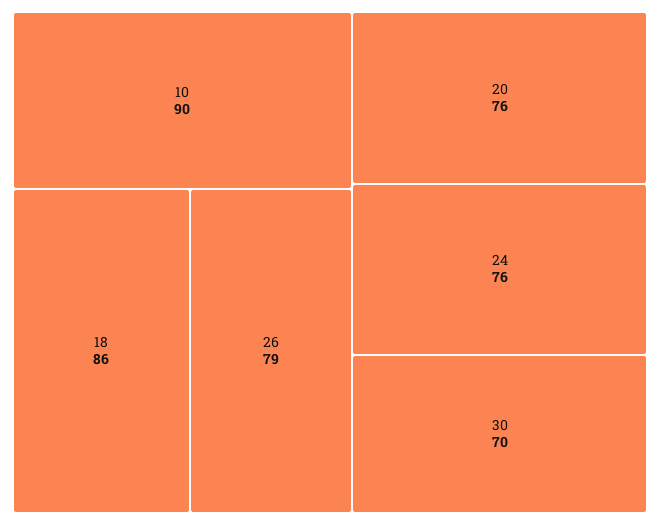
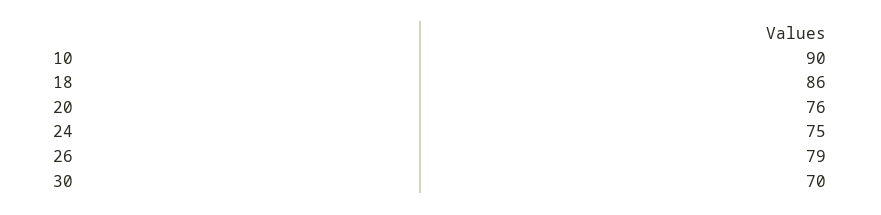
24: 76 -> 75

